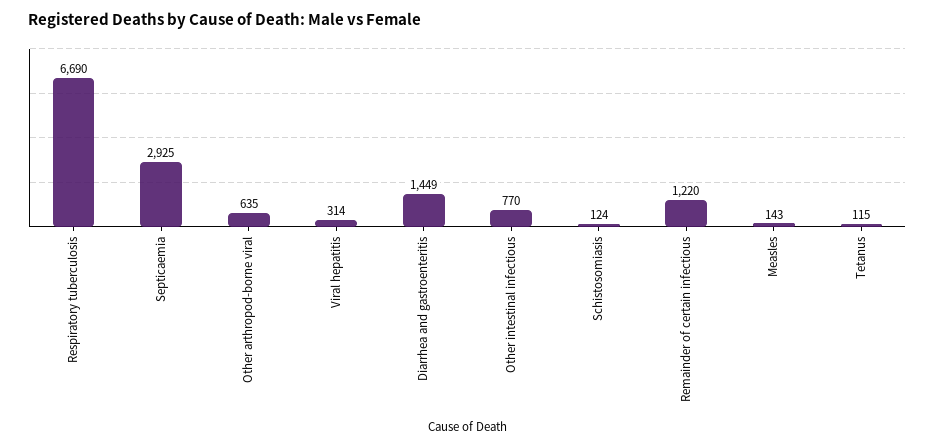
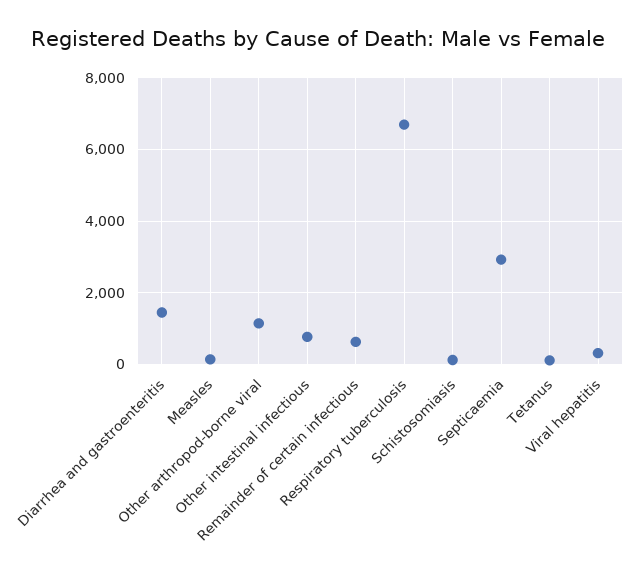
Other arthropod-borne viral: 635 -> 1200
Remainder of certain infectious: 1220 -> 600

